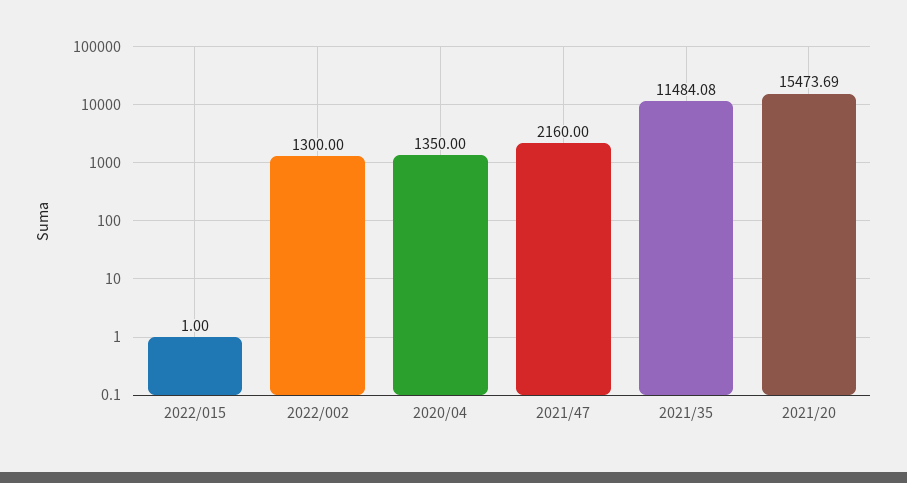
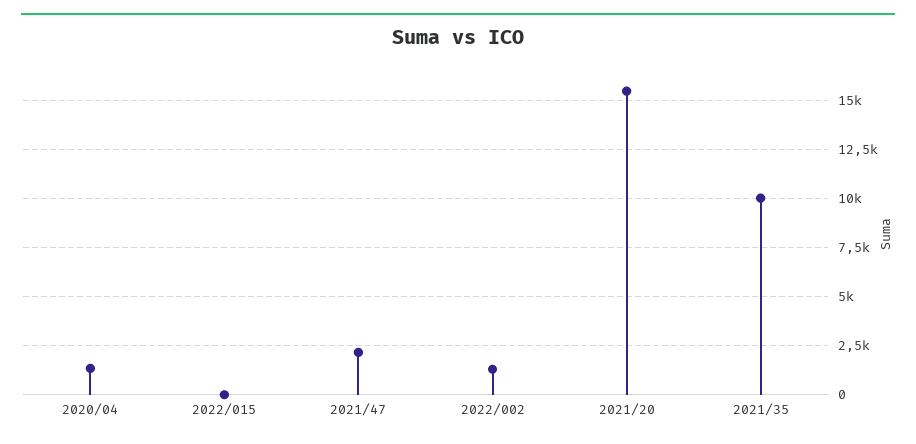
2021/35: 11484.08 -> 10000

